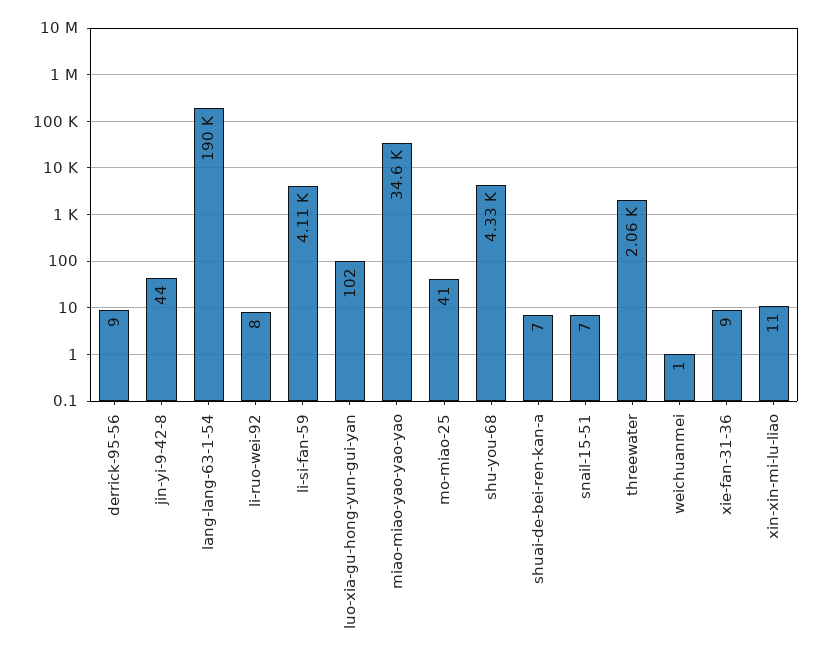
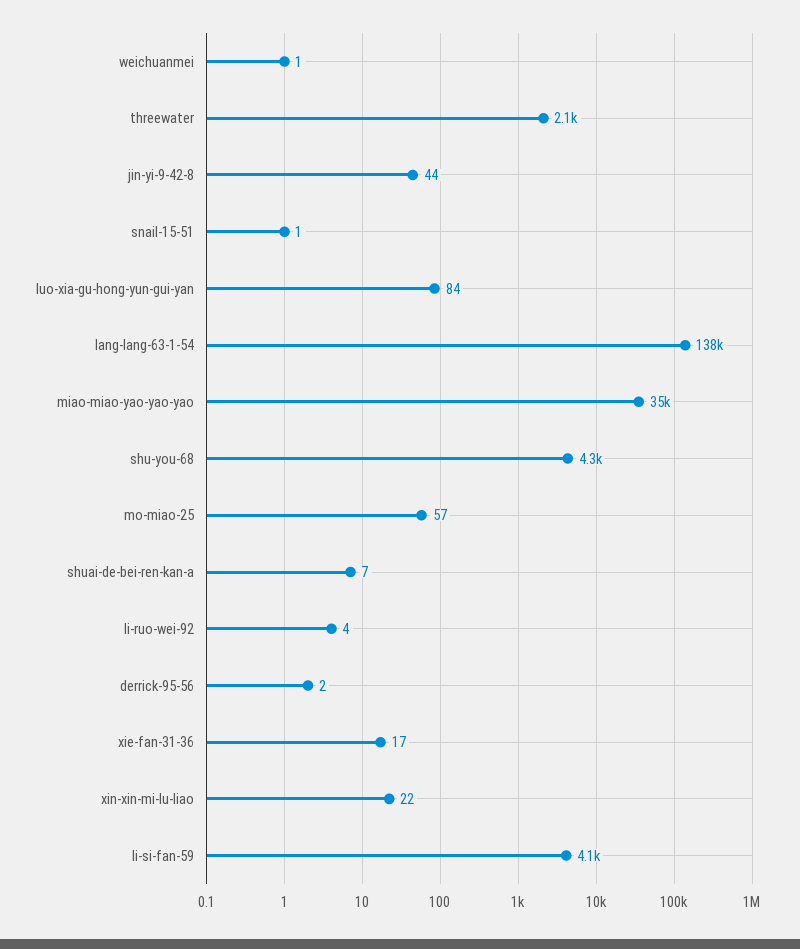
derrick-95-56: 9 -> 2
lang-lang-63-1-54: 190000 -> 138000
li-ruo-wei-92: 8 -> 4
luo-xia-gu-hong-yun-gui-yan: 102 -> 84
mo-miao-25: 41 -> 57
snail-15-51: 7 -> 1
xie-fan-31-36: 9 -> 17
xin-xin-mi-lu-liao: 11 -> 22

